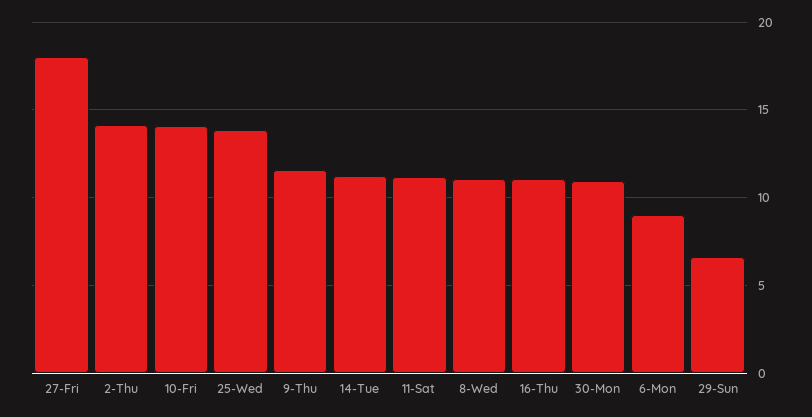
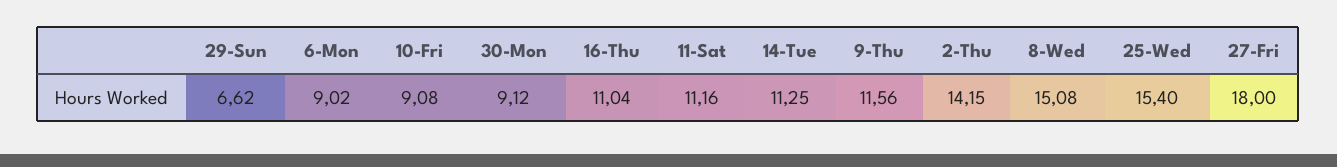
10-Fri: 14 -> 9.08
25-Wed: 14 -> 15.4
8-Wed: 11 -> 15.08
30-Mon: 11 -> 9.12

